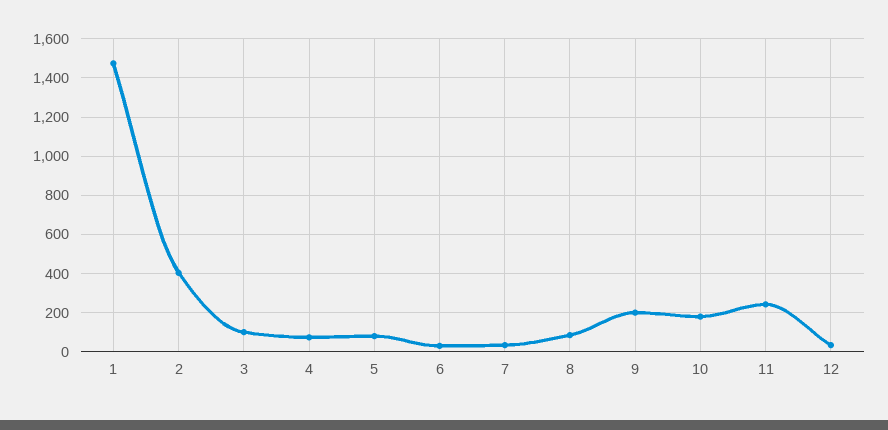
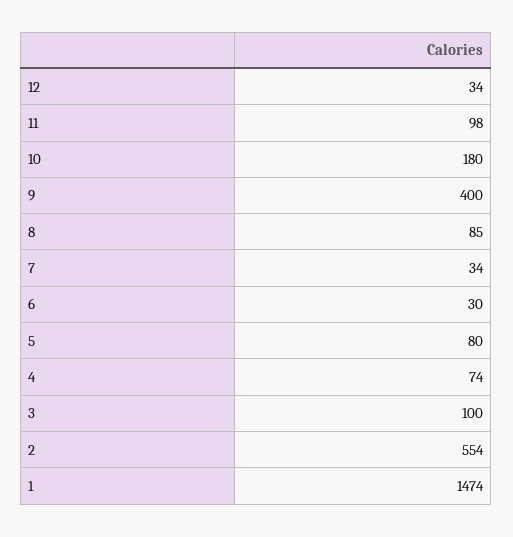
2: 400 -> 554
9: 200 -> 400
11: 250 -> 98

